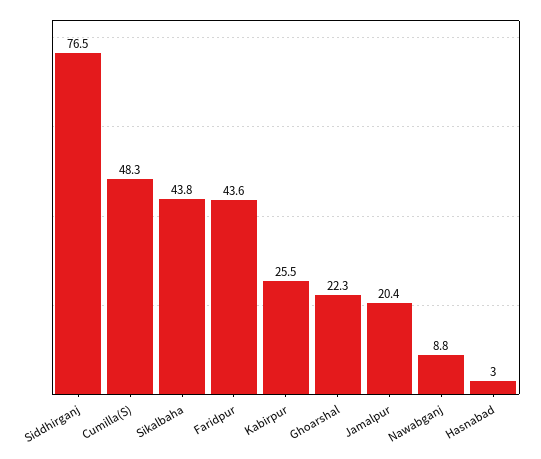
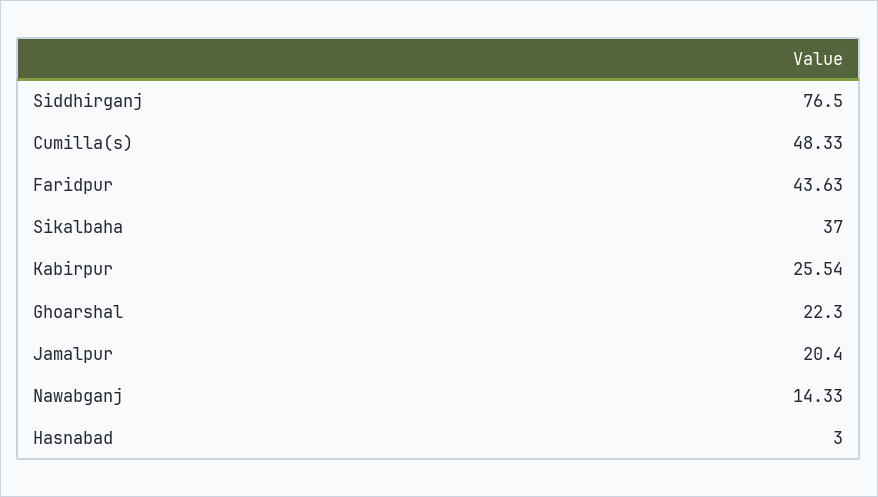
Sikalbaha: 43.8 -> 37
Nawabganj: 8.8 -> 14.33

